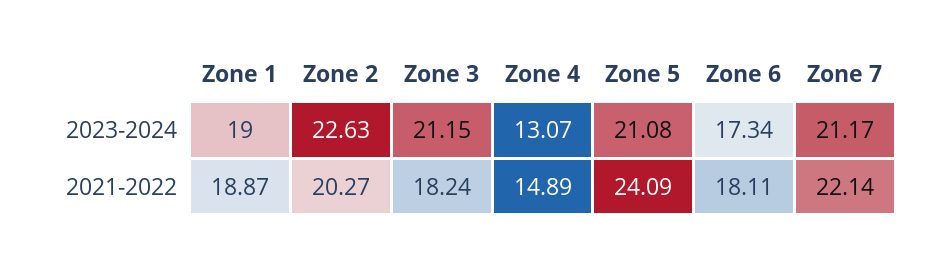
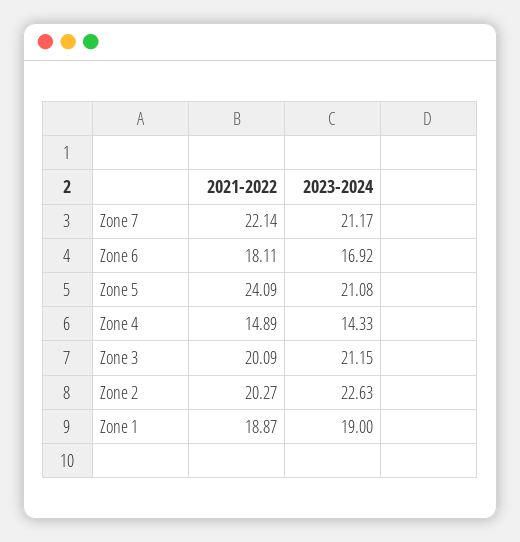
Zone 4, 2023-2024: 13.07 -> 14.33
Zone 6, 2023-2024: 17.34 -> 16.92
Zone 3, 2021-2022: 18.24 -> 20.09

